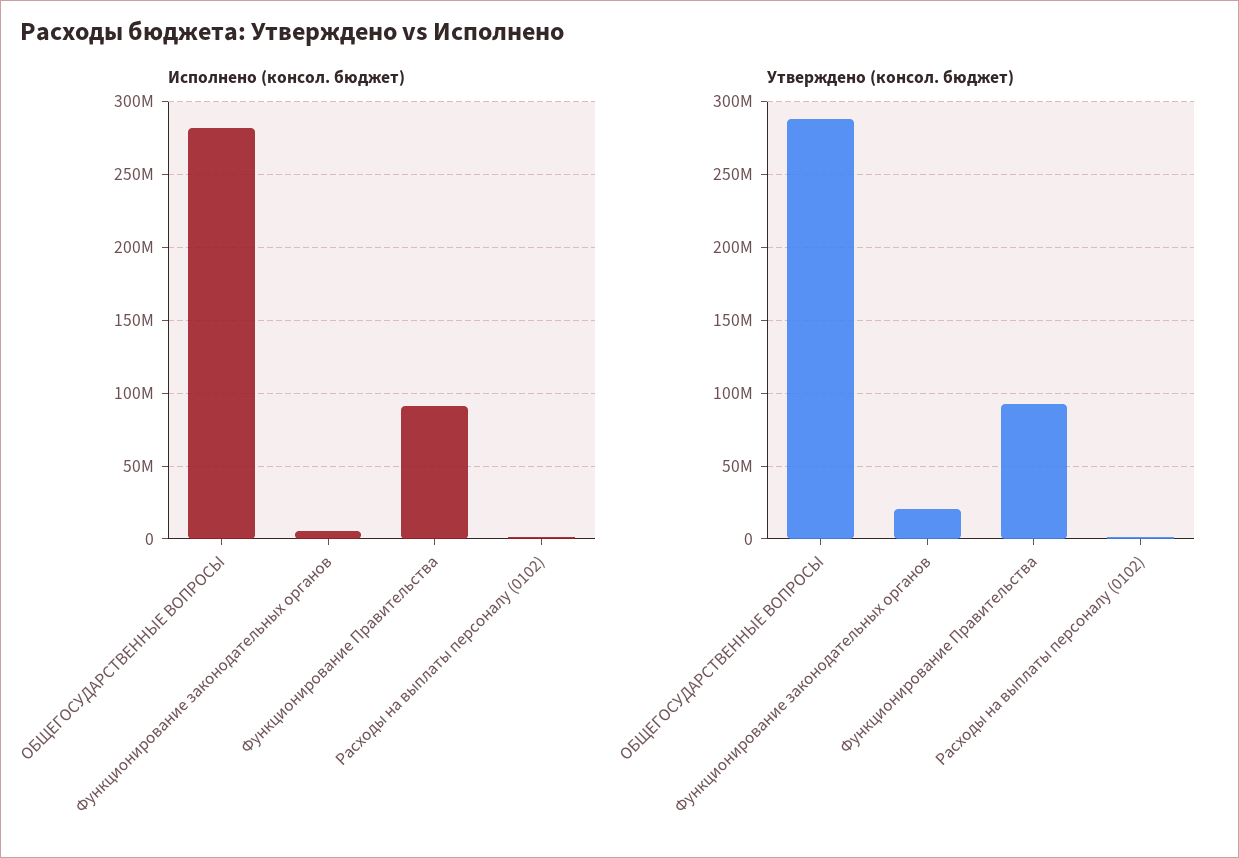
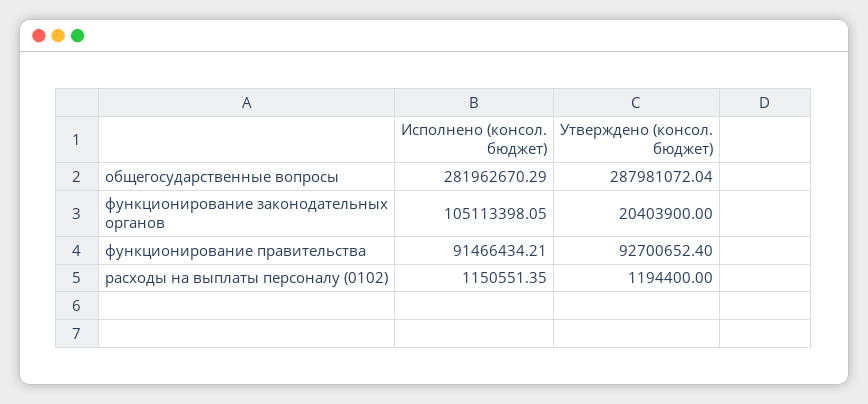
Исполнено (консол. бюджет), Функционирование законодательных органов: 5000000 -> 105113398.05

